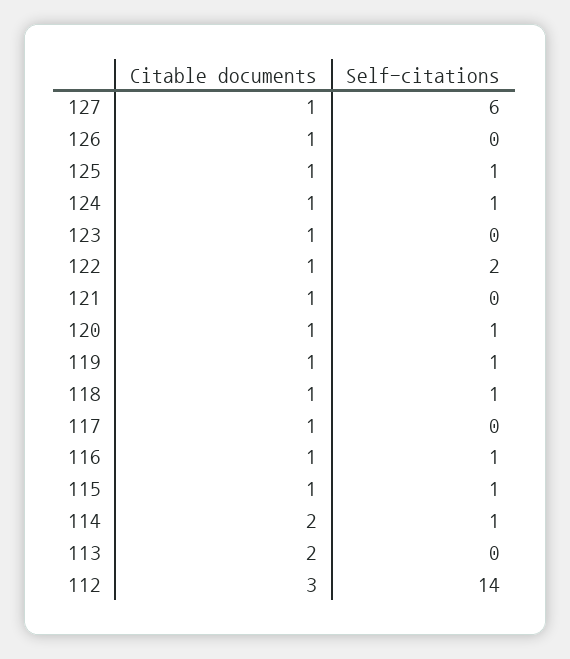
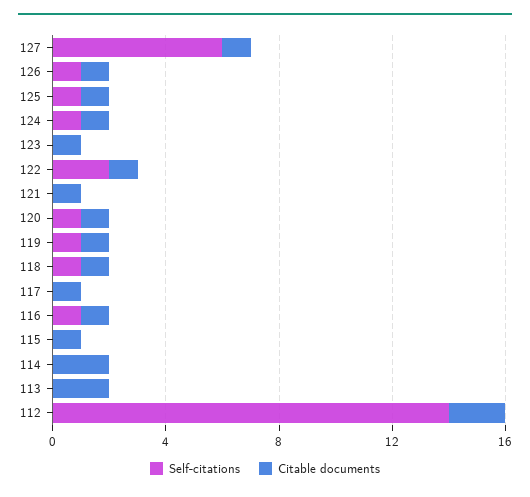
Self-citations, 126: 0 -> 1
Self-citations, 115: 1 -> 0
Self-citations, 114: 1 -> 0
Citable documents, 112: 3 -> 2

